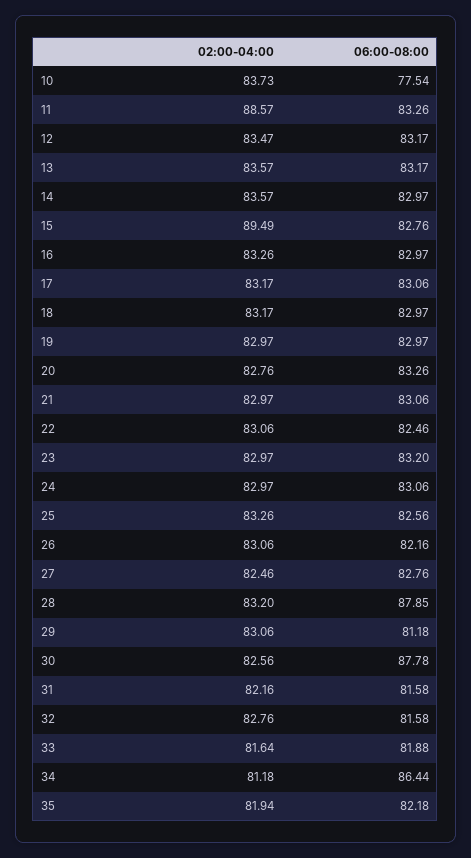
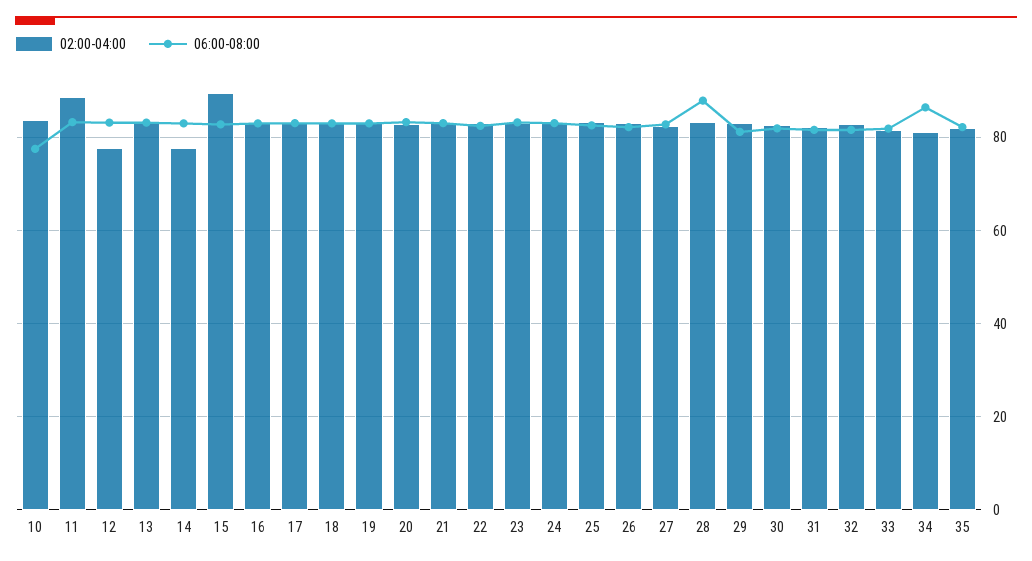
02:00-04:00, 12: 83.47 -> 78
02:00-04:00, 14: 83.57 -> 78
06:00-08:00, 30: 87.78 -> 82

